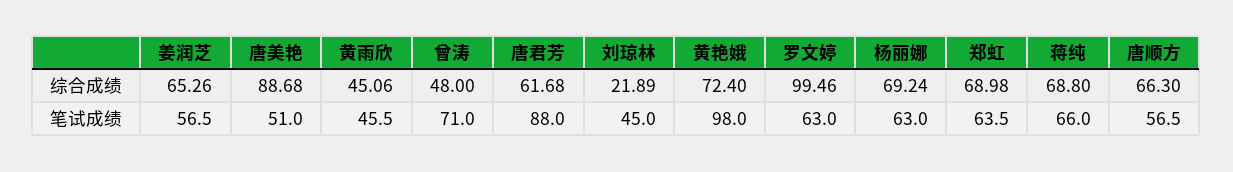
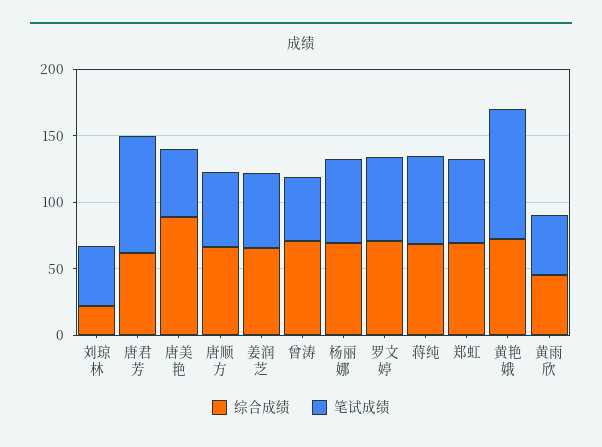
综合成绩, 曾涛: 48 -> 70
综合成绩, 罗文婷: 99.46 -> 70
笔试成绩, 曾涛: 71 -> 50

